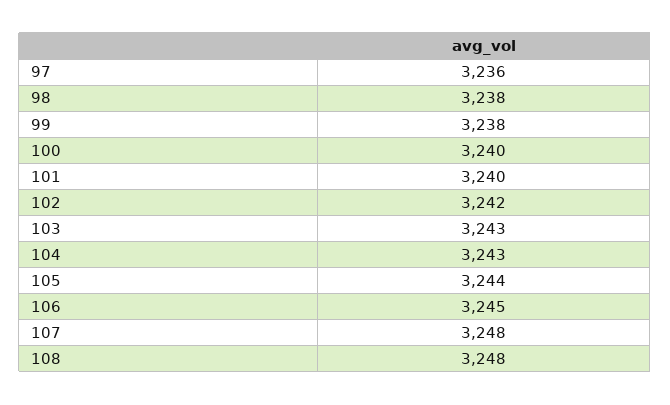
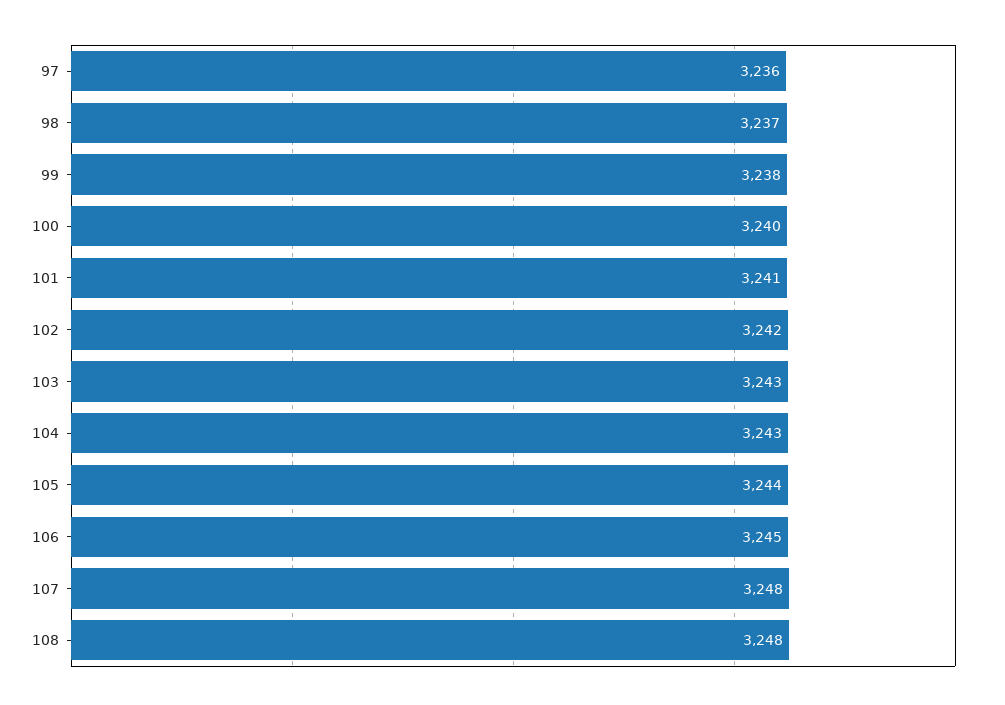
98: 3238 -> 3237
101: 3240 -> 3241

